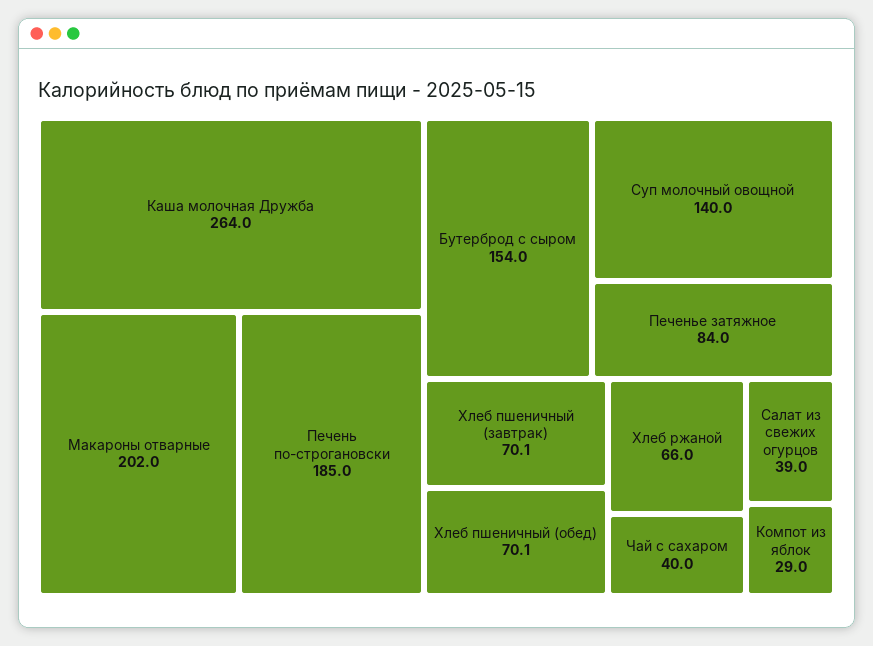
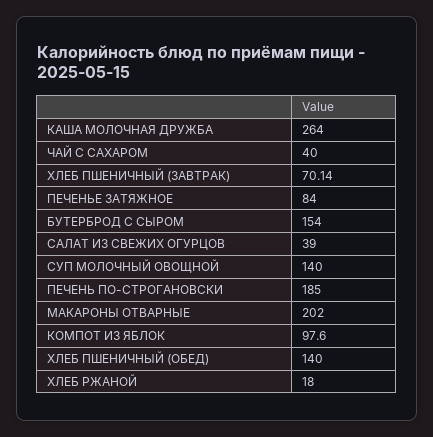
Хлеб пшеничный (обед): 70.1 -> 140
Хлеб ржаной: 66 -> 18
Компот из яблок: 29 -> 97.6

